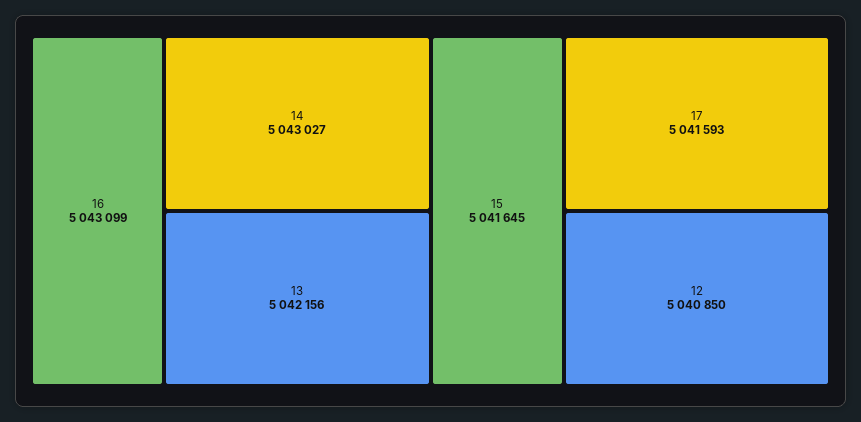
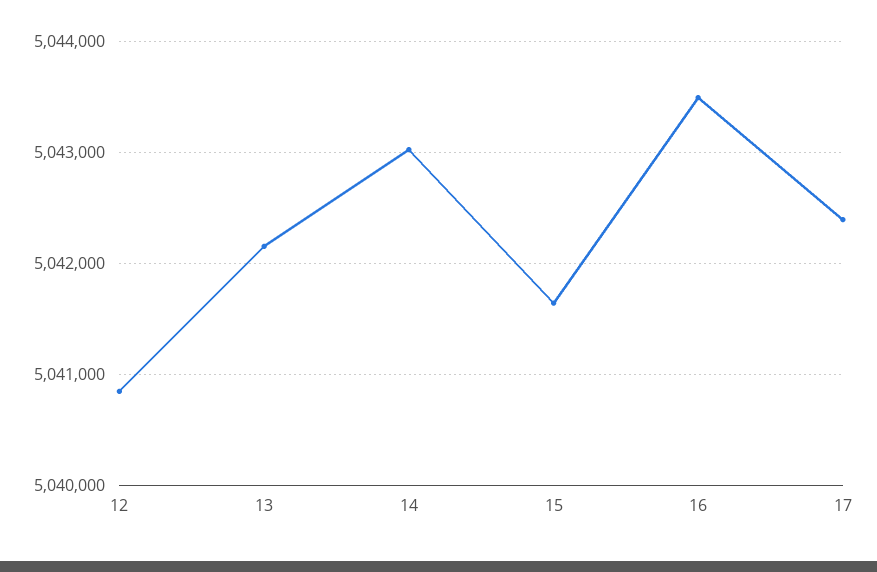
16: 5043099 -> 5043500
17: 5041593 -> 5042400

